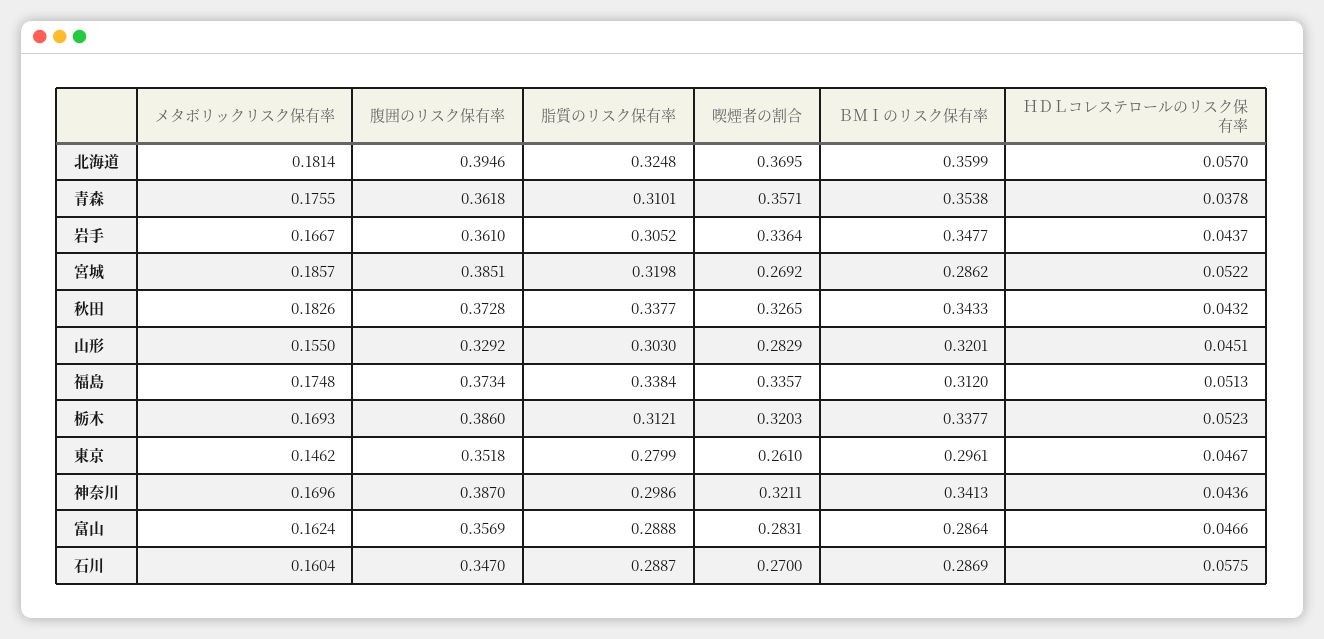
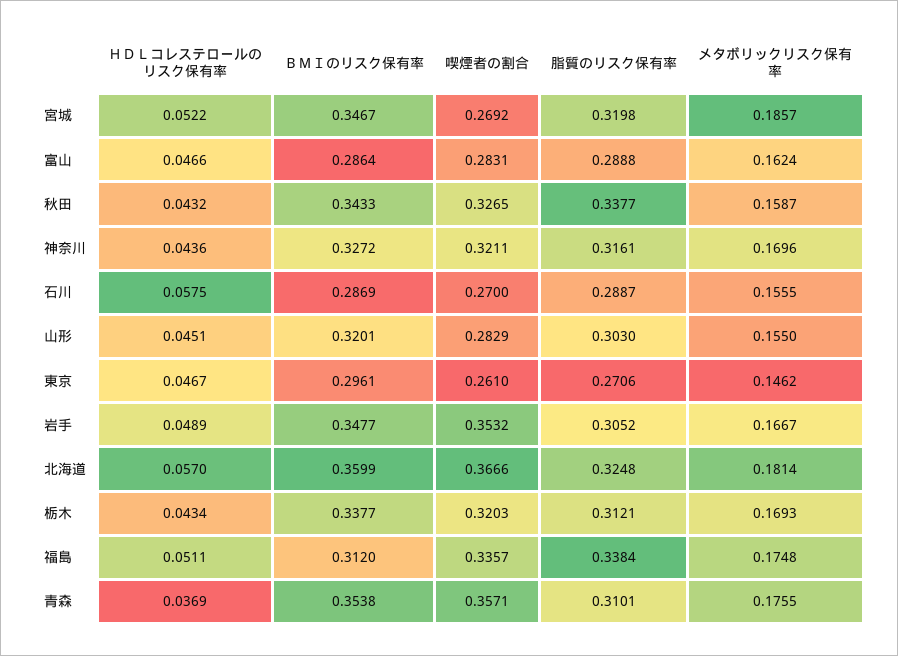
腹囲のリスク保有率, 北海道: 0.3946 -> none
喫煙者の割合, 北海道: 0.3695 -> 0.3666
腹囲のリスク保有率, 青森: 0.3618 -> none
ＨＤＬコレステロールのリスク保有率, 青森: 0.0378 -> 0.0369
腹囲のリスク保有率, 岩手: 0.361 -> none
喫煙者の割合, 岩手: 0.3364 -> 0.3532
ＨＤＬコレステロールのリスク保有率, 岩手: 0.0437 -> 0.0489
腹囲のリスク保有率, 宮城: 0.3851 -> none
ＢＭＩのリスク保有率, 宮城: 0.2862 -> 0.3467
メタボリックリスク保有率, 秋田: 0.1826 -> 0.1587
腹囲のリスク保有率, 秋田: 0.3728 -> none
腹囲のリスク保有率, 山形: 0.3292 -> none
腹囲のリスク保有率, 福島: 0.3734 -> none
ＨＤＬコレステロールのリスク保有率, 福島: 0.0513 -> 0.0511
腹囲のリスク保有率, 栃木: 0.386 -> none
ＨＤＬコレステロールのリスク保有率, 栃木: 0.0523 -> 0.0434
腹囲のリスク保有率, 東京: 0.3518 -> none
脂質のリスク保有率, 東京: 0.2799 -> 0.2706
腹囲のリスク保有率, 神奈川: 0.387 -> none
脂質のリスク保有率, 神奈川: 0.2986 -> 0.3161
ＢＭＩのリスク保有率, 神奈川: 0.3413 -> 0.3272
腹囲のリスク保有率, 富山: 0.3569 -> none
メタボリックリスク保有率, 石川: 0.1604 -> 0.1555
腹囲のリスク保有率, 石川: 0.347 -> none

